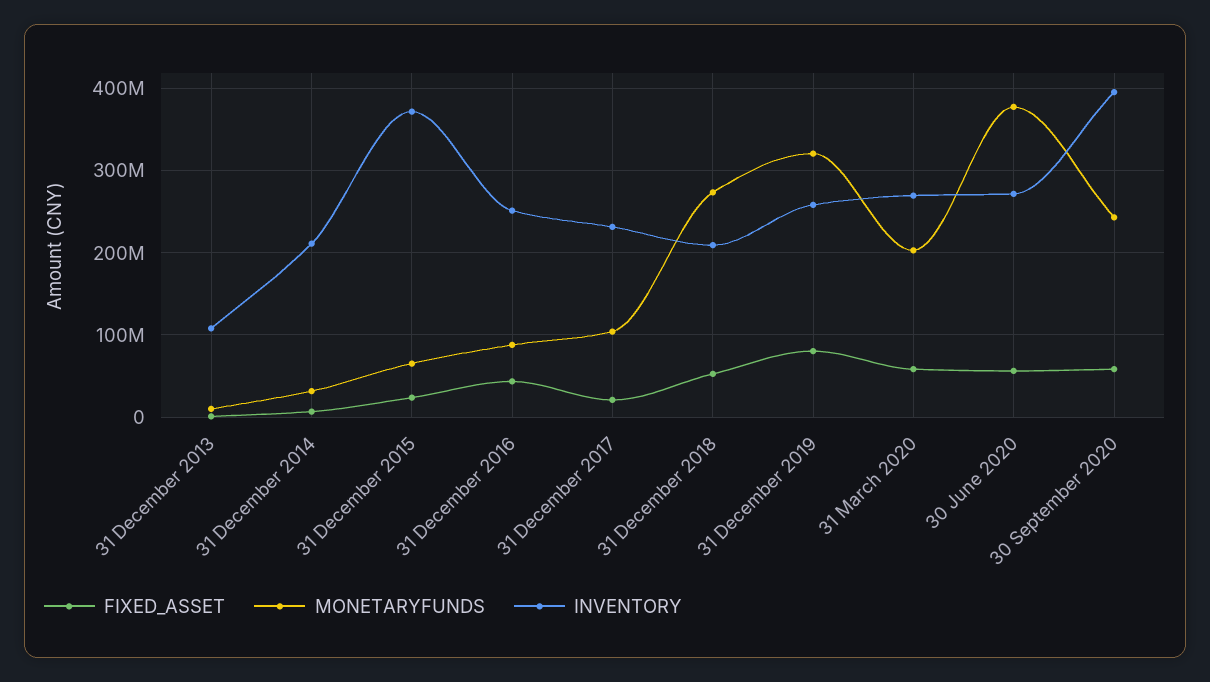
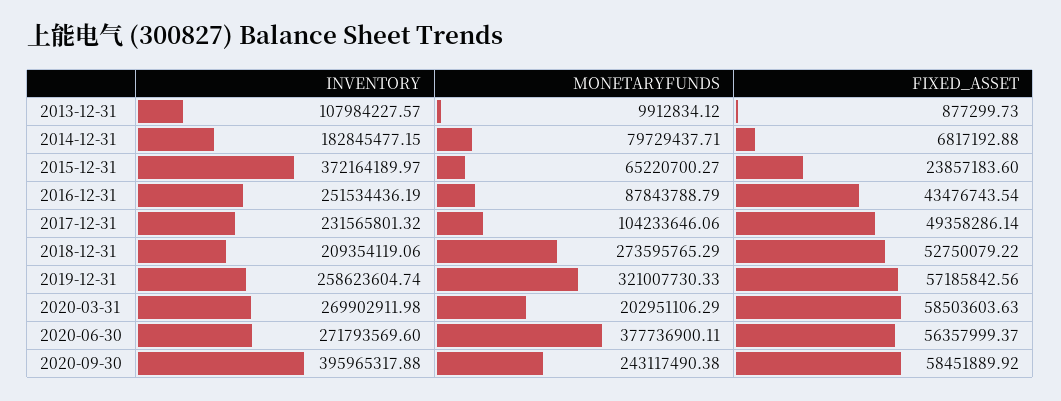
MONETARYFUNDS, 31 December 2014: 30000000 -> 79729437.71
INVENTORY, 31 December 2014: 210000000 -> 182845477.15
FIXED_ASSET, 31 December 2017: 20000000 -> 49358286.14
FIXED_ASSET, 31 December 2019: 80000000 -> 57185842.56

